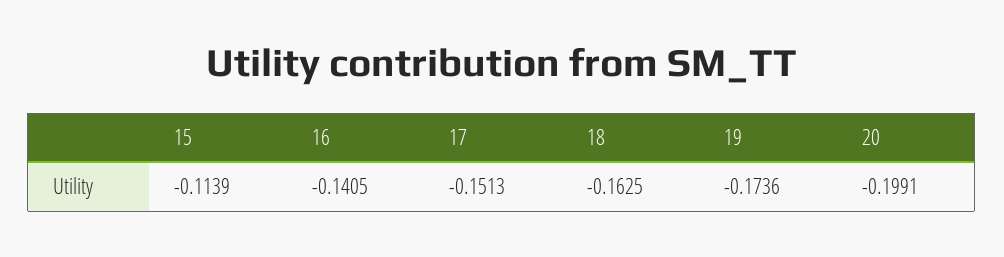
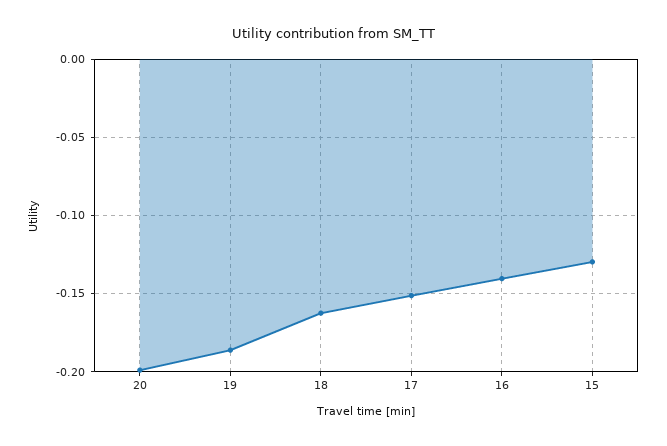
15: -0.1139 -> -0.13
19: -0.1736 -> -0.185

